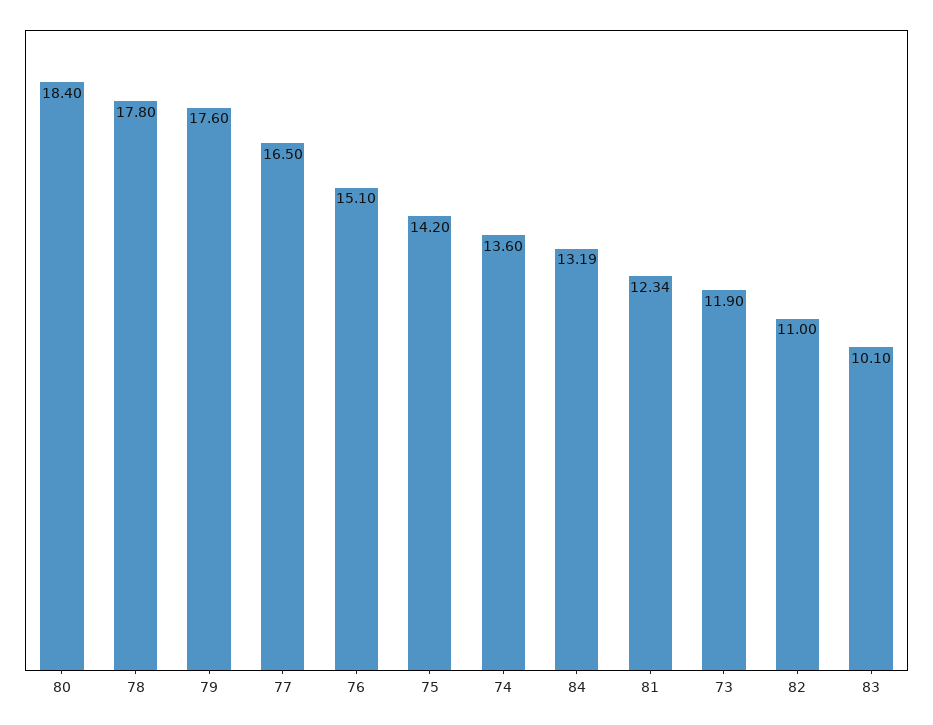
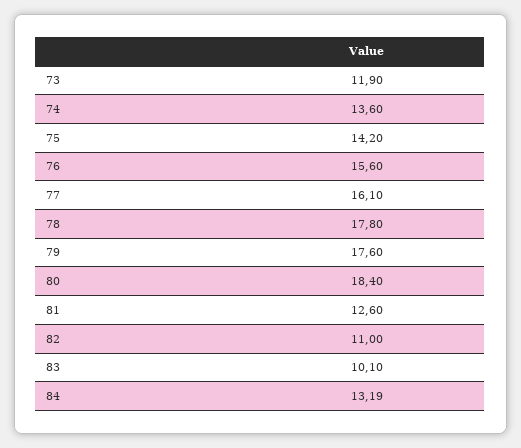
77: 16.5 -> 16.1
76: 15.1 -> 15.6
81: 12.34 -> 12.6

